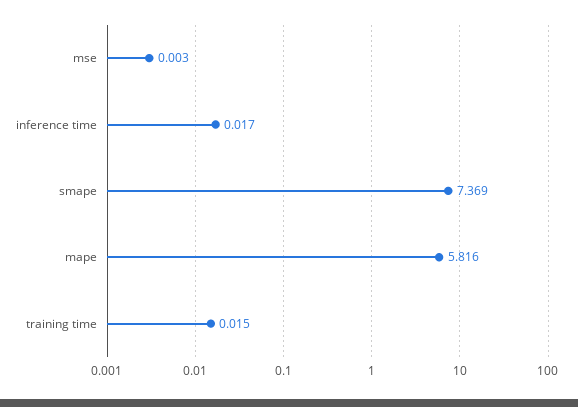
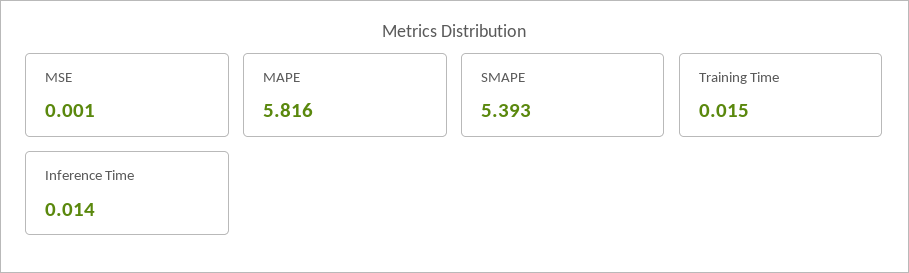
mse: 0.003 -> 0.001
inference time: 0.017 -> 0.014
smape: 7.369 -> 5.393

